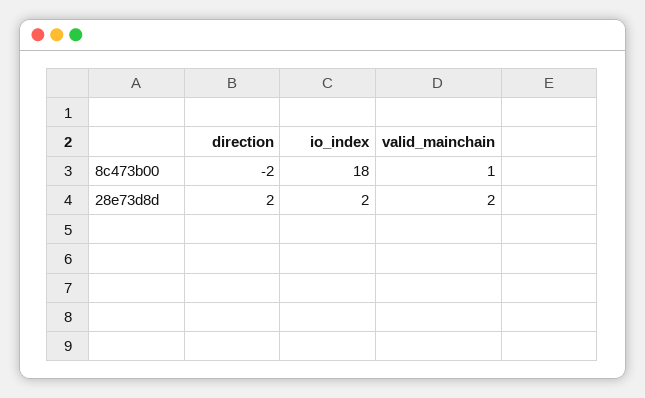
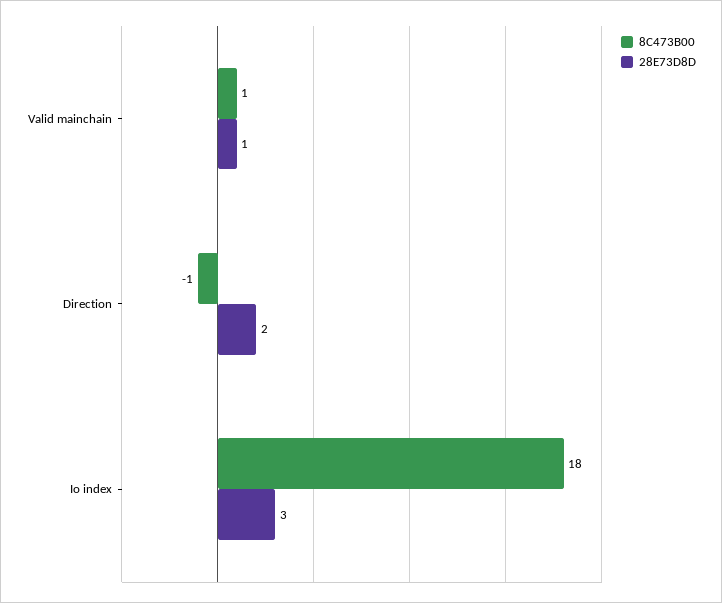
8c473b00, direction: -2 -> -1
28e73d8d, io_index: 2 -> 3
28e73d8d, valid_mainchain: 2 -> 1

